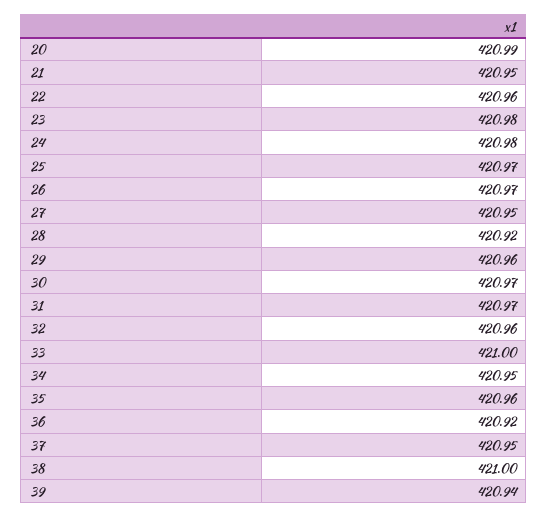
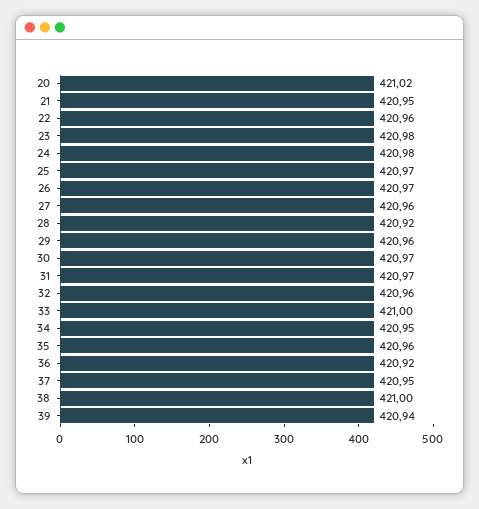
20: 420.99 -> 421.02
27: 420.95 -> 420.96

